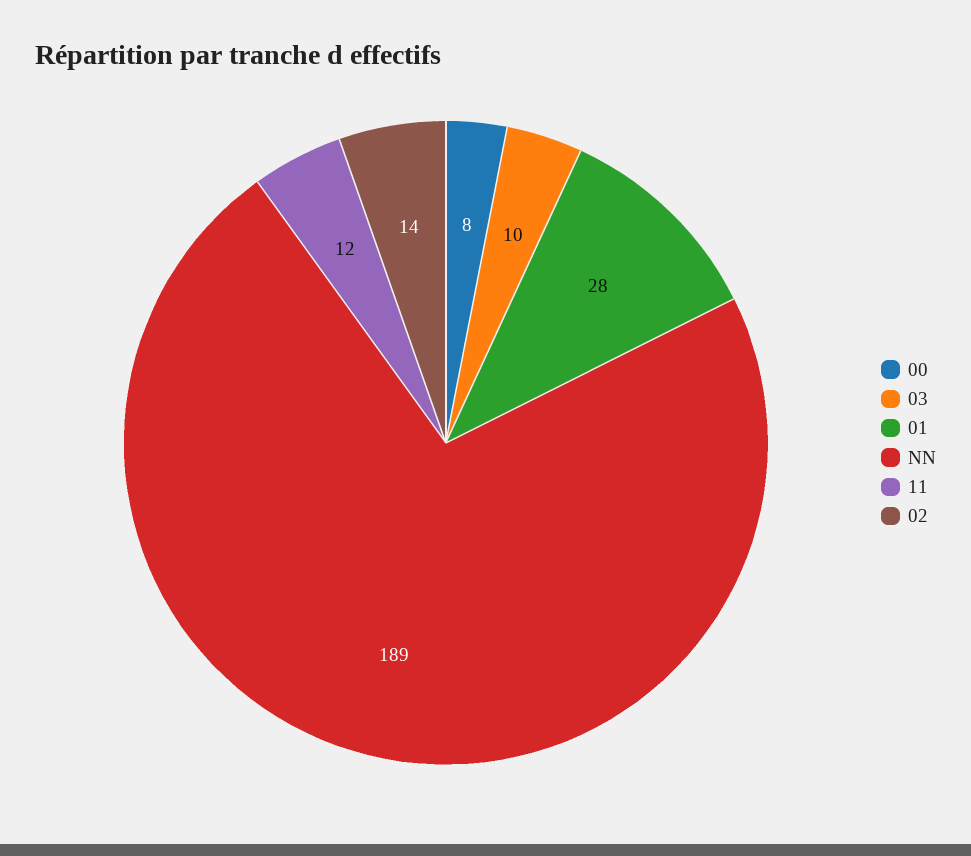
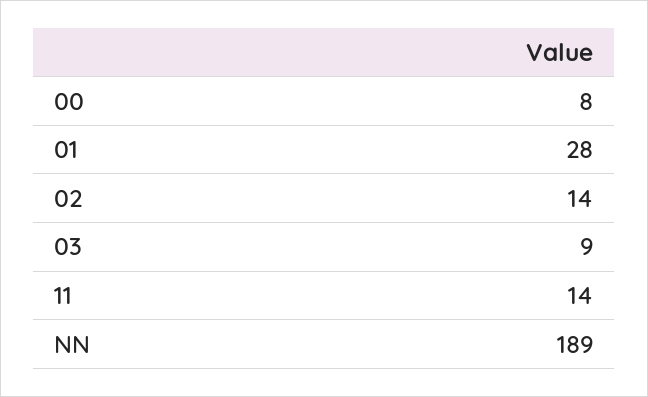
03: 10 -> 9
11: 12 -> 14

